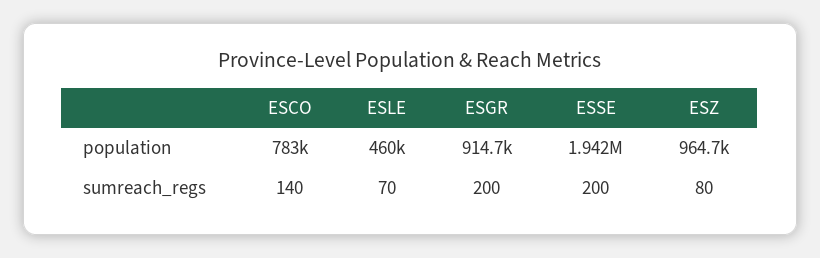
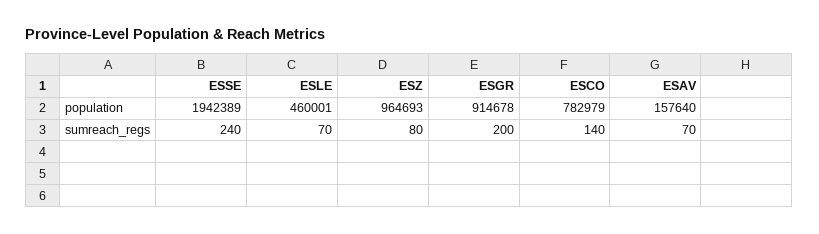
ESSE, sumreach_regs: 200 -> 240
ESAV, population: none -> 157640
ESAV, sumreach_regs: none -> 70

